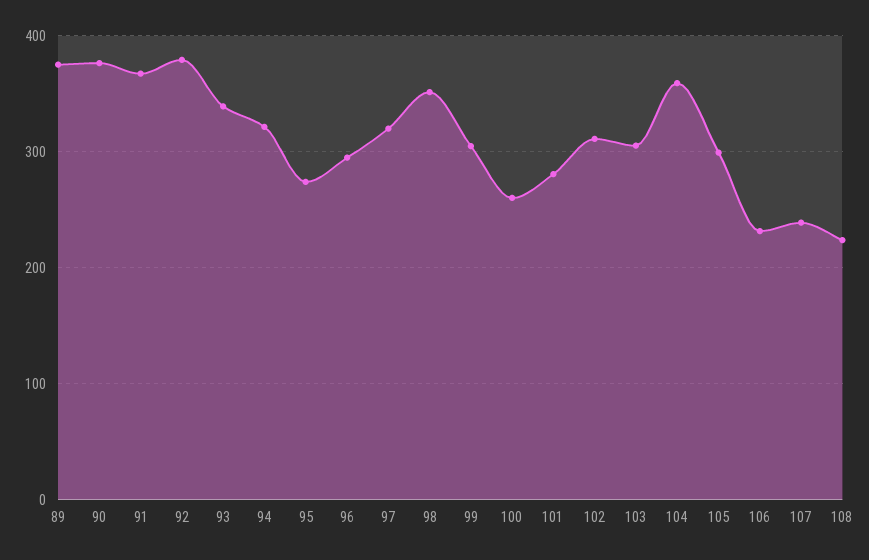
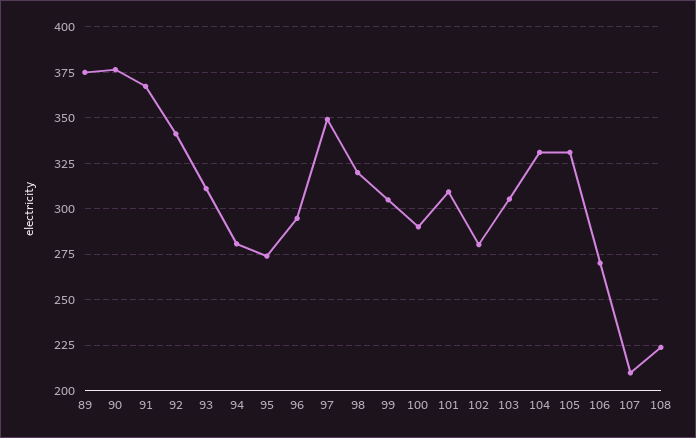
92: 380 -> 340
93: 340 -> 310
94: 320 -> 280
97: 320 -> 350
98: 350 -> 320
100: 260 -> 290
101: 280 -> 310
102: 310 -> 280
104: 360 -> 330
105: 300 -> 330
106: 230 -> 270
107: 240 -> 210

